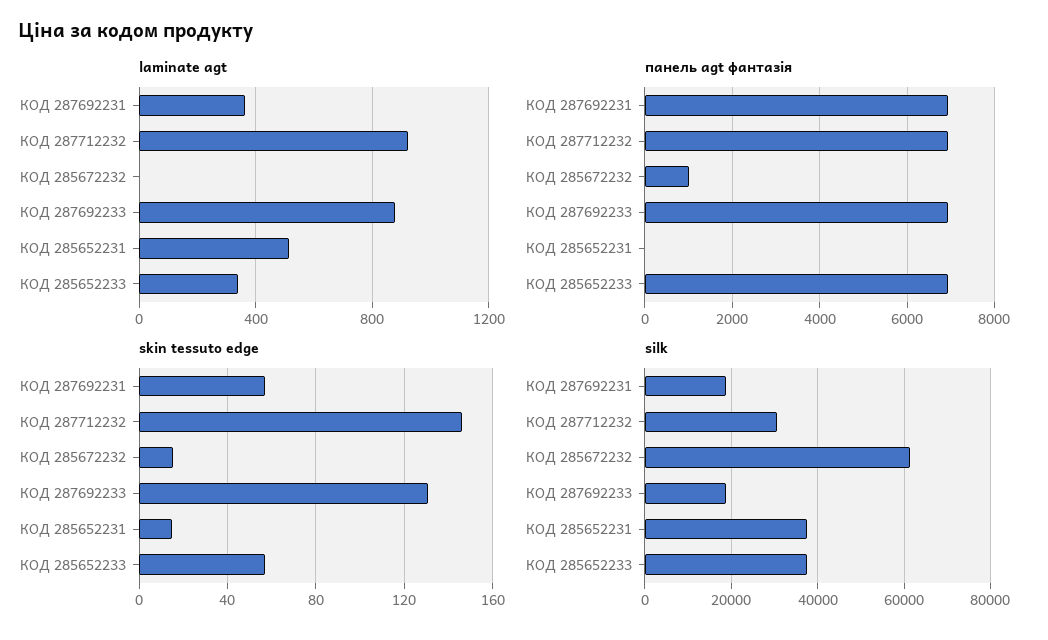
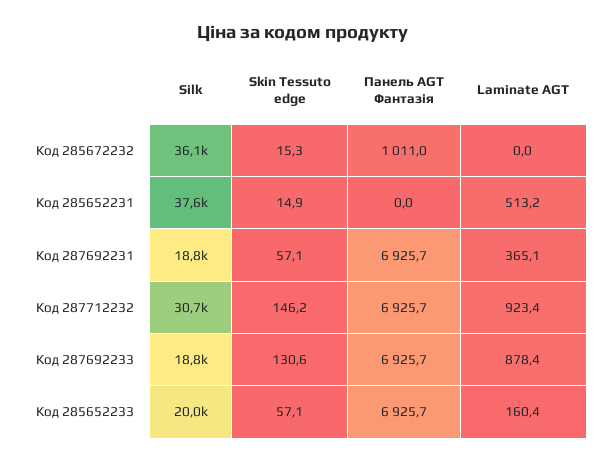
laminate agt, КОД 285652233: 350 -> 160.4
silk, КОД 285672232: 62000 -> 36100
silk, КОД 285652233: 38000 -> 20000

